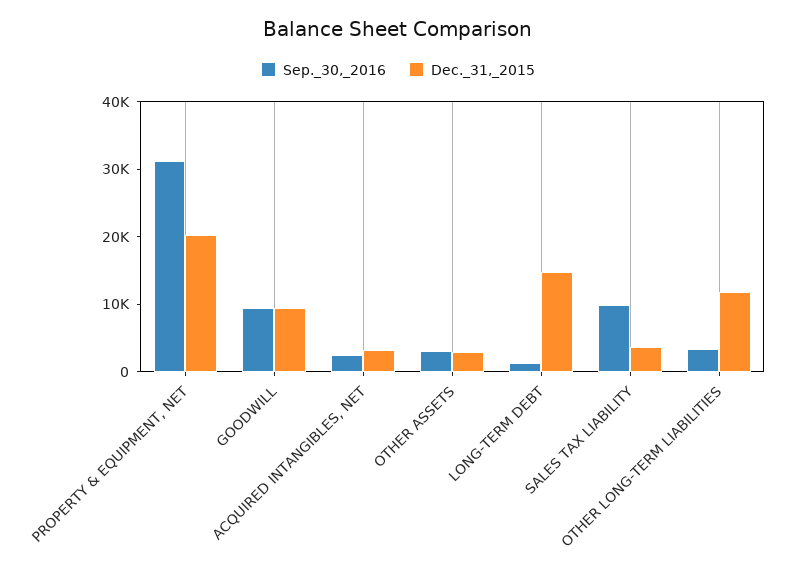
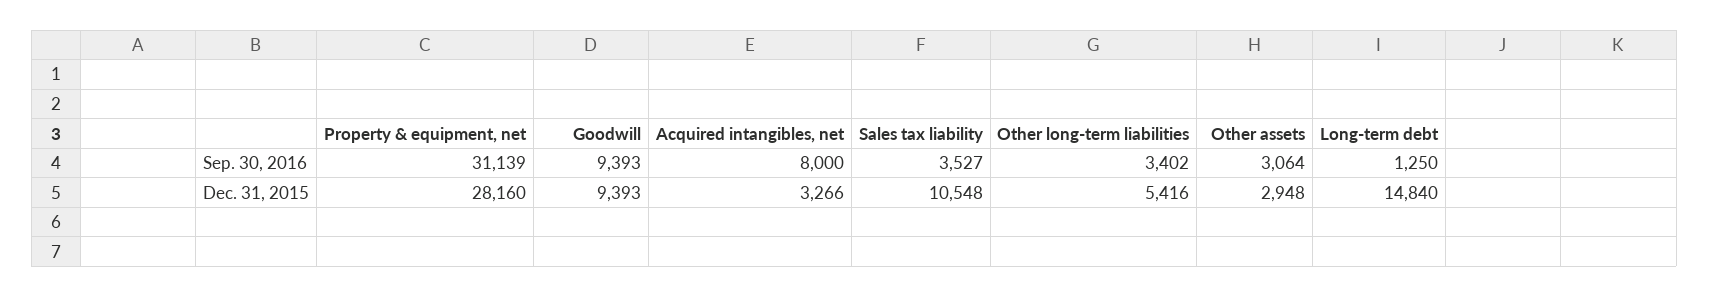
Dec._31,_2015, PROPERTY & EQUIPMENT, NET: 20000 -> 28160
Sep._30,_2016, ACQUIRED INTANGIBLES, NET: 2000 -> 8000
Sep._30,_2016, SALES TAX LIABILITY: 10000 -> 3527
Dec._31,_2015, SALES TAX LIABILITY: 4000 -> 10548
Dec._31,_2015, OTHER LONG-TERM LIABILITIES: 12000 -> 5416

